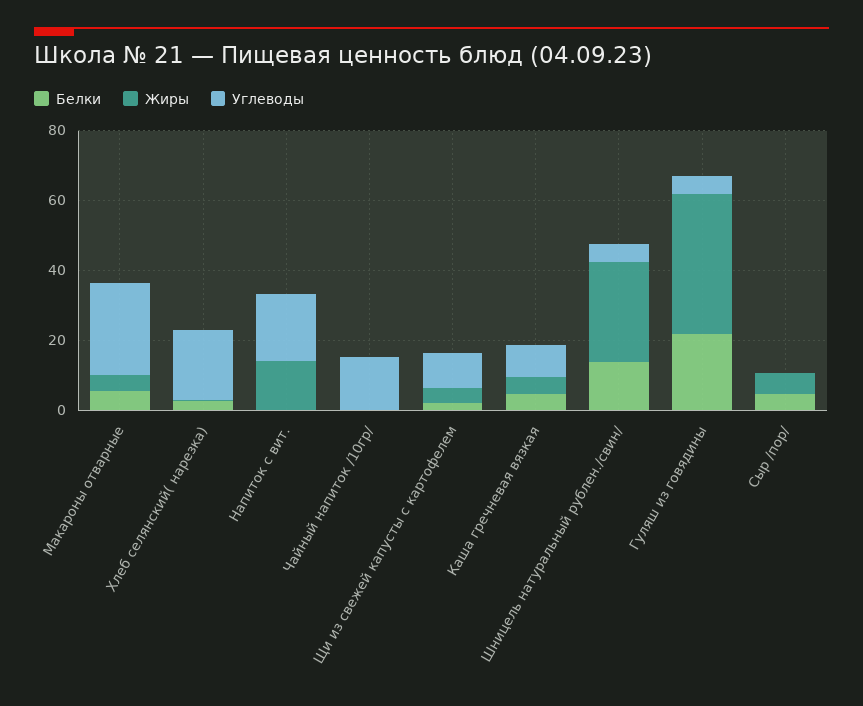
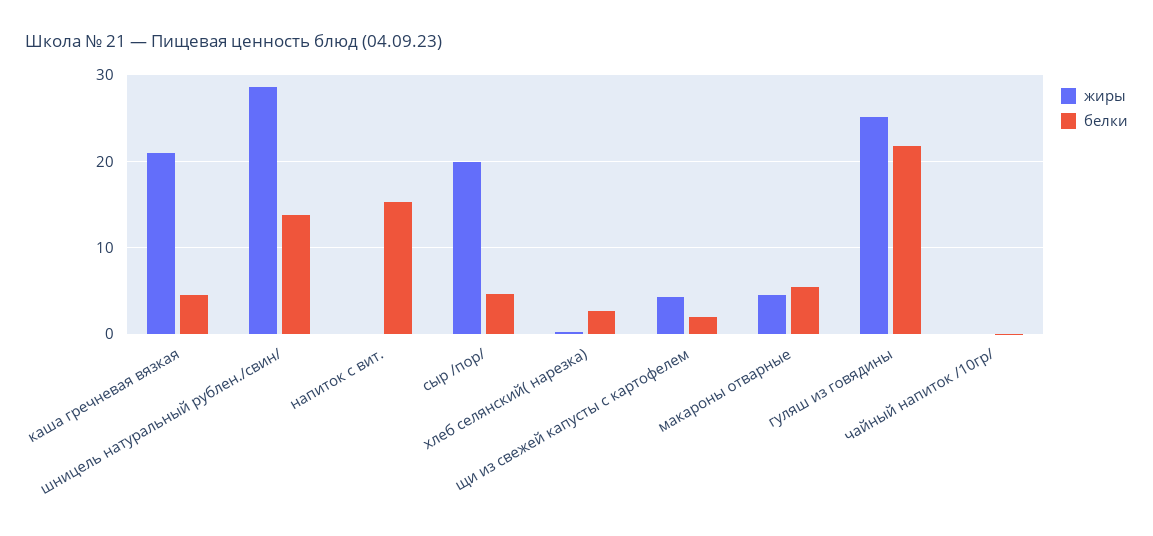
Углеводы, Макароны отварные: 25 -> none
Углеводы, Хлеб селянский( нарезка): 20 -> none
Белки, Напиток с вит.: 0 -> 15
Жиры, Напиток с вит.: 15 -> 0
Углеводы, Напиток с вит.: 20 -> none
Углеводы, Чайный напиток /10гр/: 15 -> none
Углеводы, Щи из свежей капусты с картофелем: 10 -> none
Жиры, Каша гречневая вязкая: 5 -> 21
Углеводы, Каша гречневая вязкая: 10 -> none
Углеводы, Шницель натуральный рублен./свин/: 5 -> none
Жиры, Гуляш из говядины: 40 -> 25
Углеводы, Гуляш из говядины: 5 -> none
Жиры, Сыр /пор/: 5 -> 20
Углеводы, Сыр /пор/: 0 -> none

